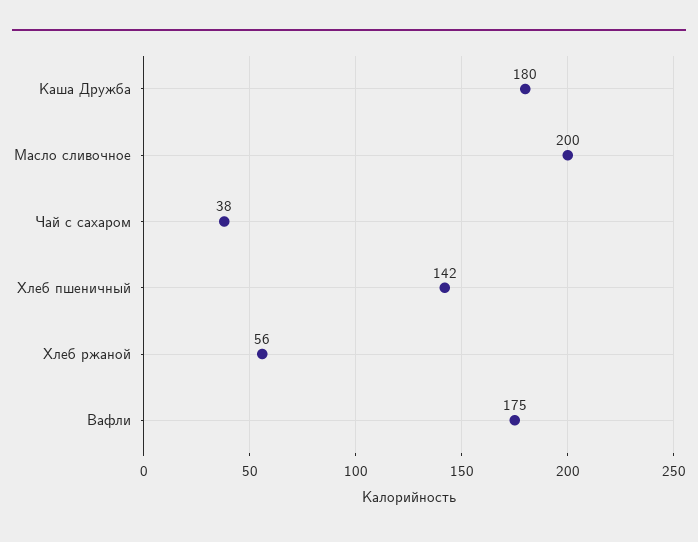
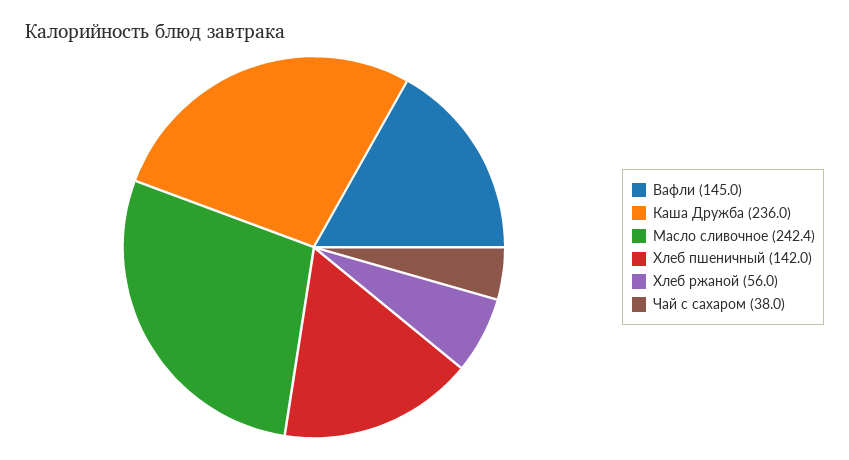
Каша Дружба: 180 -> 236
Масло сливочное: 200 -> 242.4
Вафли: 175 -> 145

